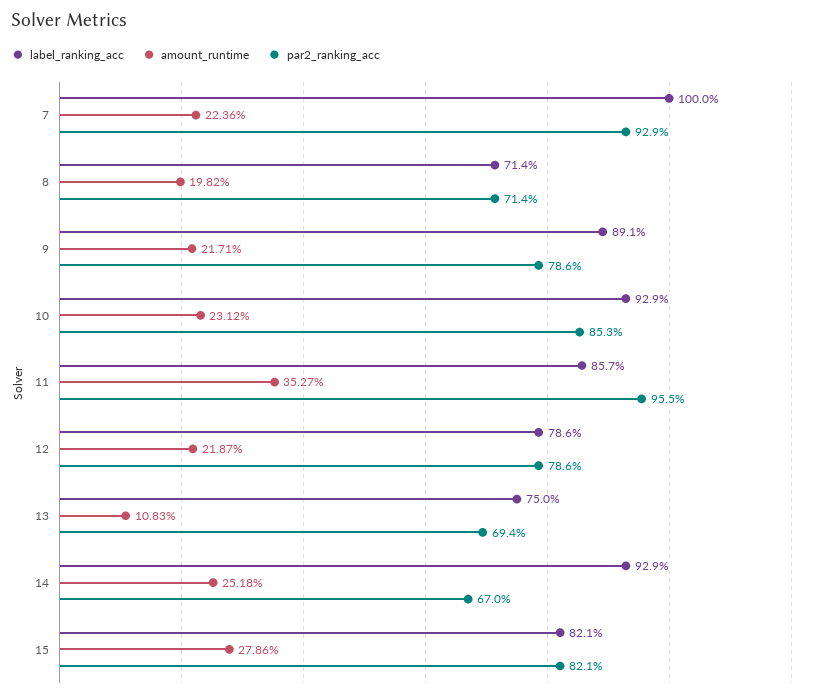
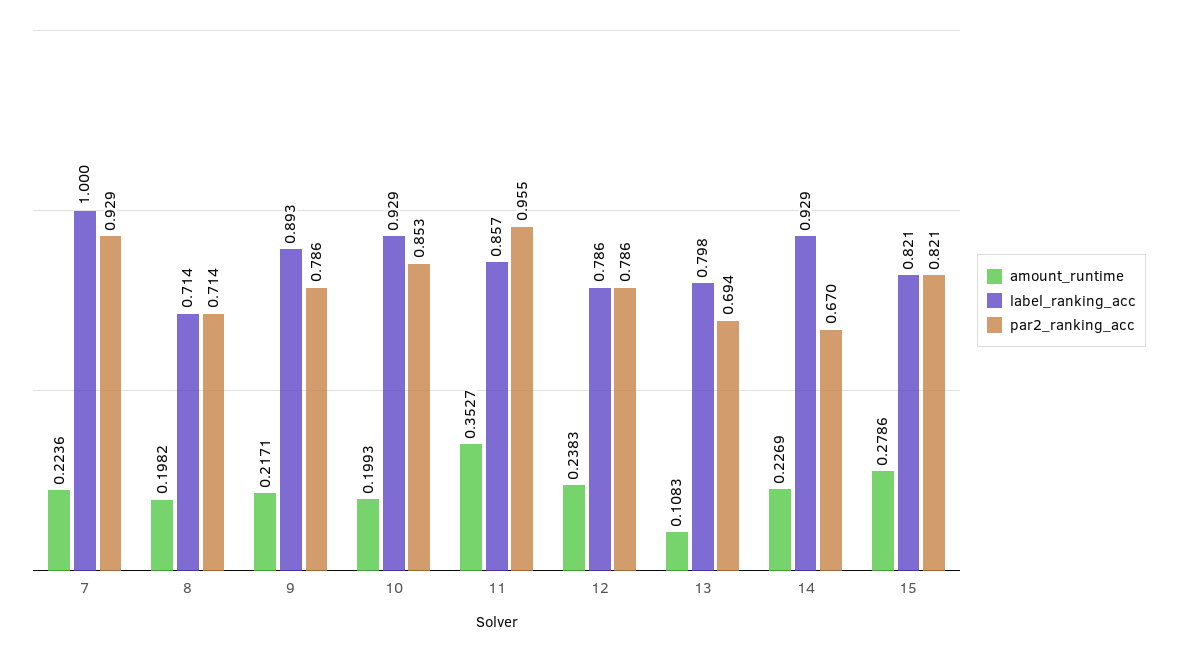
label_ranking_acc, 9: 0.891 -> 0.893
amount_runtime, 10: 0.2312 -> 0.1993
amount_runtime, 12: 0.2187 -> 0.2383
label_ranking_acc, 13: 0.75 -> 0.798
amount_runtime, 14: 0.2518 -> 0.2269

